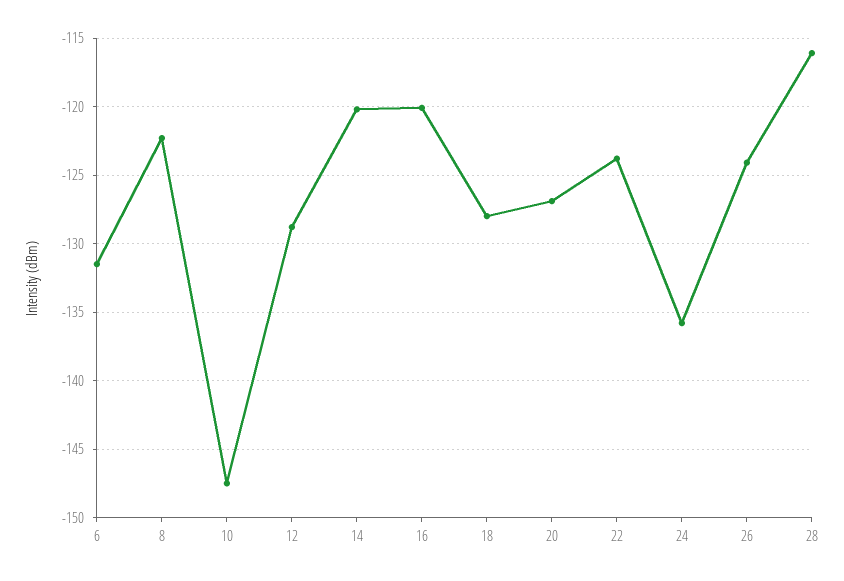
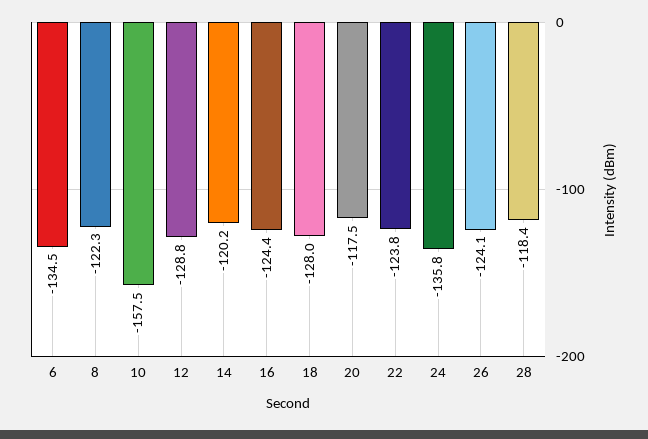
6: -131.5 -> -134.5
10: -147.5 -> -157.5
16: -120 -> -124.4
20: -127 -> -117.5
28: -116 -> -118.4

